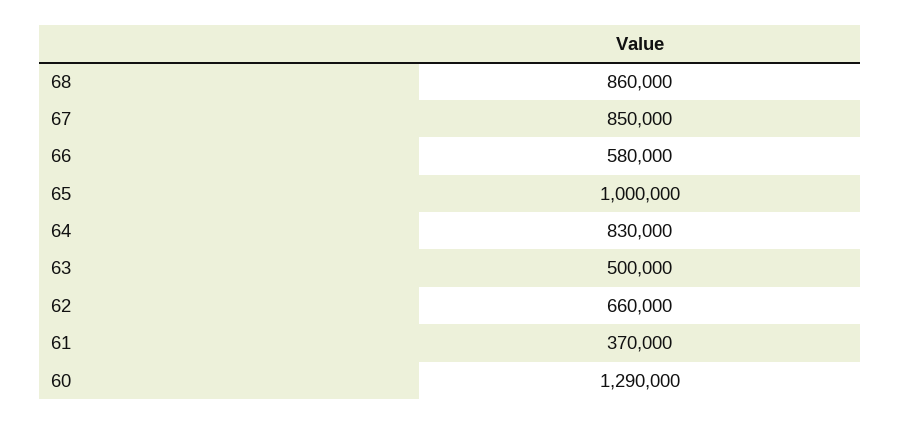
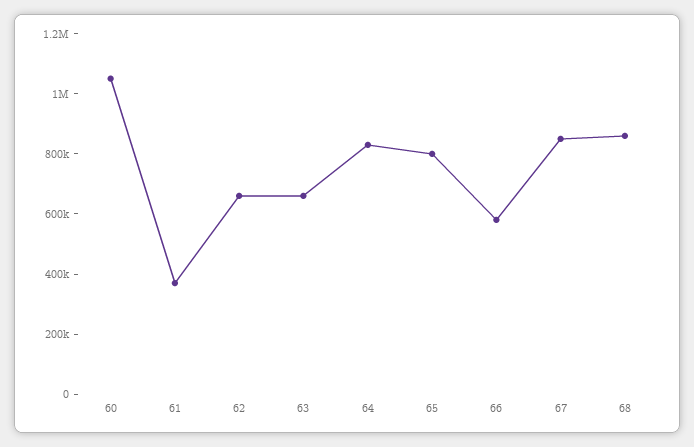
65: 1000000 -> 800000
63: 500000 -> 650000
60: 1290000 -> 1050000

